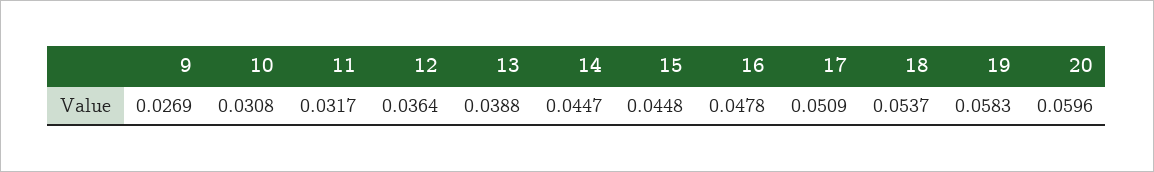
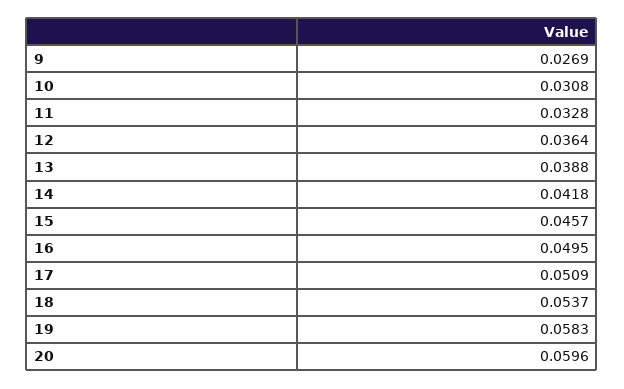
11: 0.0317 -> 0.0328
14: 0.0447 -> 0.0418
15: 0.0448 -> 0.0457
16: 0.0478 -> 0.0495

